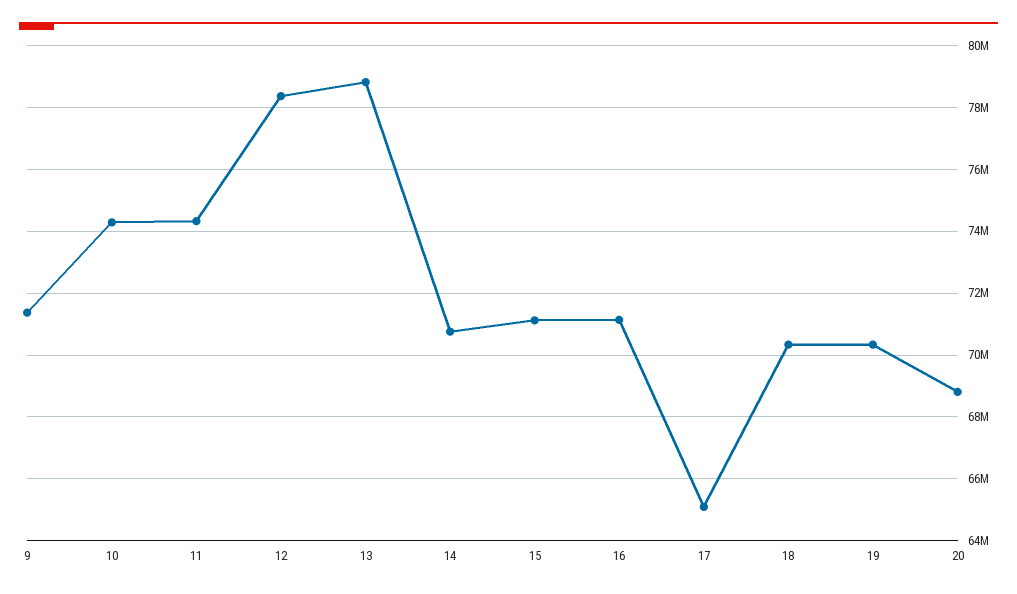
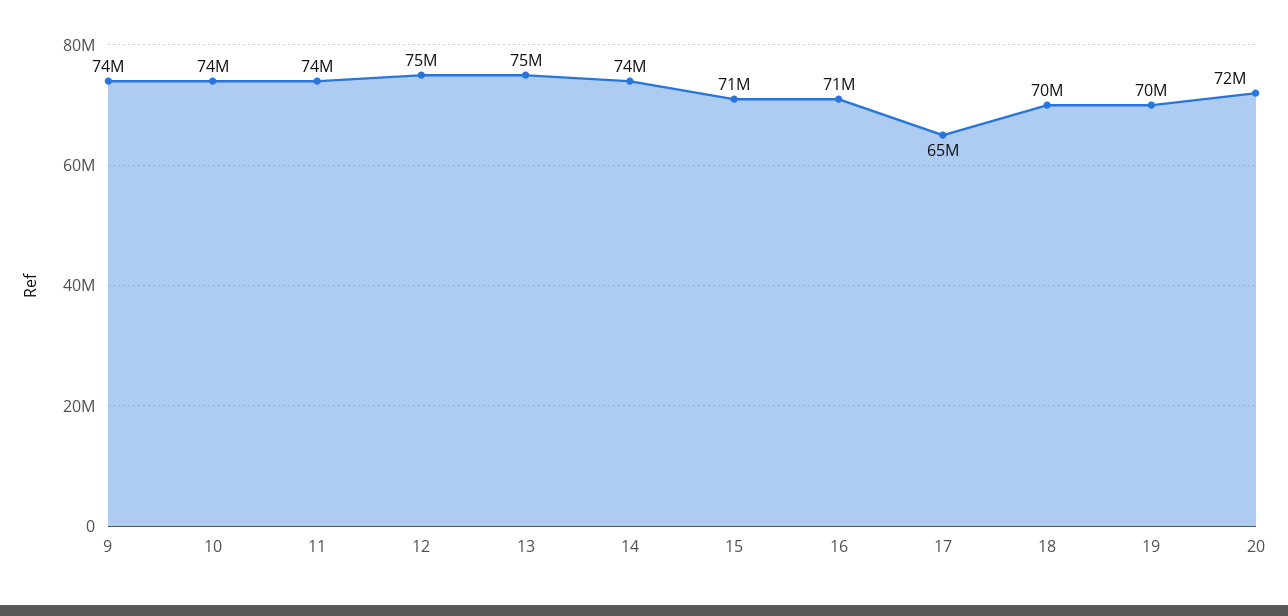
9: 71400000 -> 74000000
12: 78400000 -> 75000000
13: 78800000 -> 75000000
14: 70800000 -> 74000000
20: 68800000 -> 72000000

